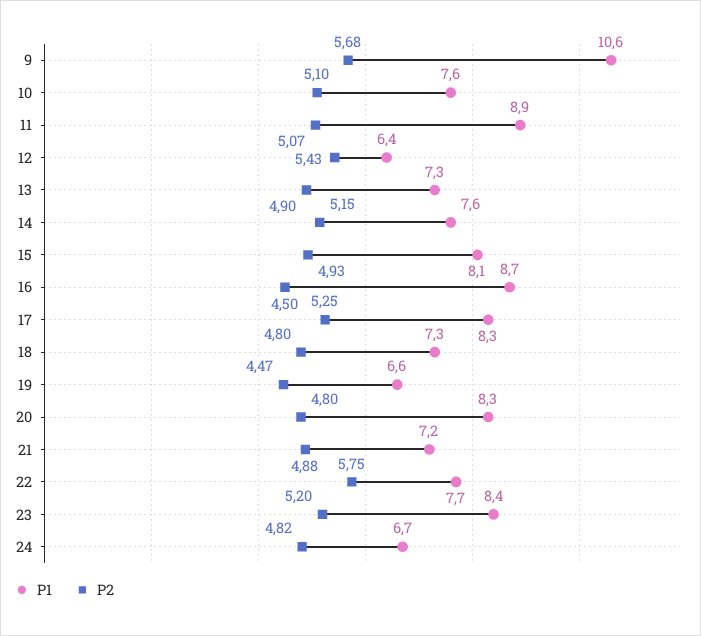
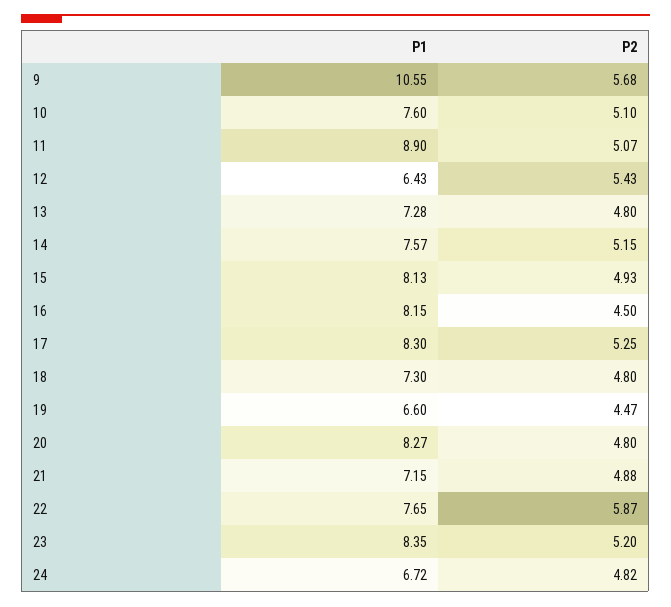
P2, 13: 4.9 -> 4.8
P1, 16: 8.7 -> 8.15
P2, 22: 5.75 -> 5.87

